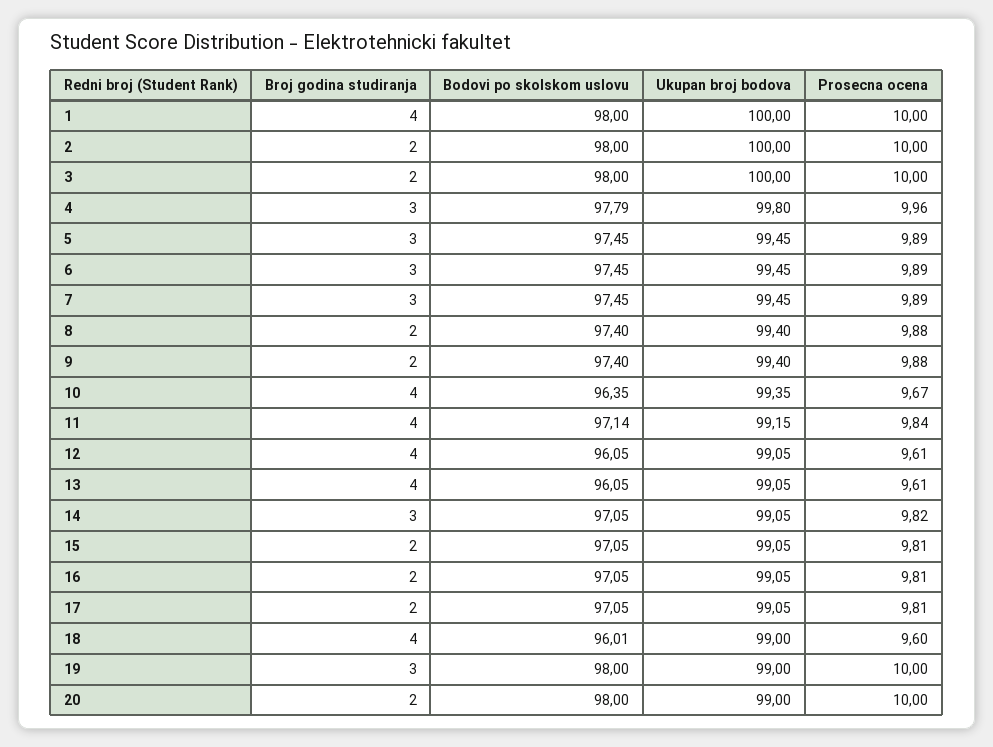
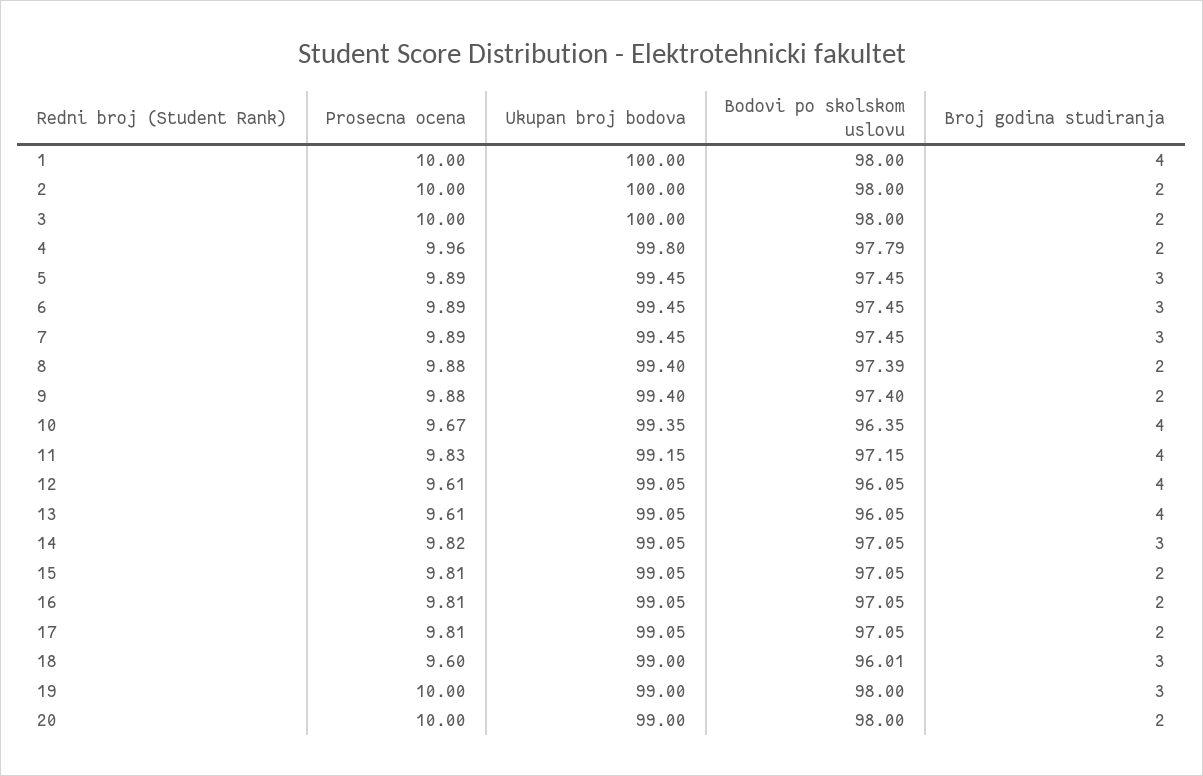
Broj godina studiranja, 4: 3 -> 2
Bodovi po skolskom uslovu, 8: 97.4 -> 97.39
Bodovi po skolskom uslovu, 11: 97.14 -> 97.15
Prosecna ocena, 11: 9.84 -> 9.83
Broj godina studiranja, 18: 4 -> 3

